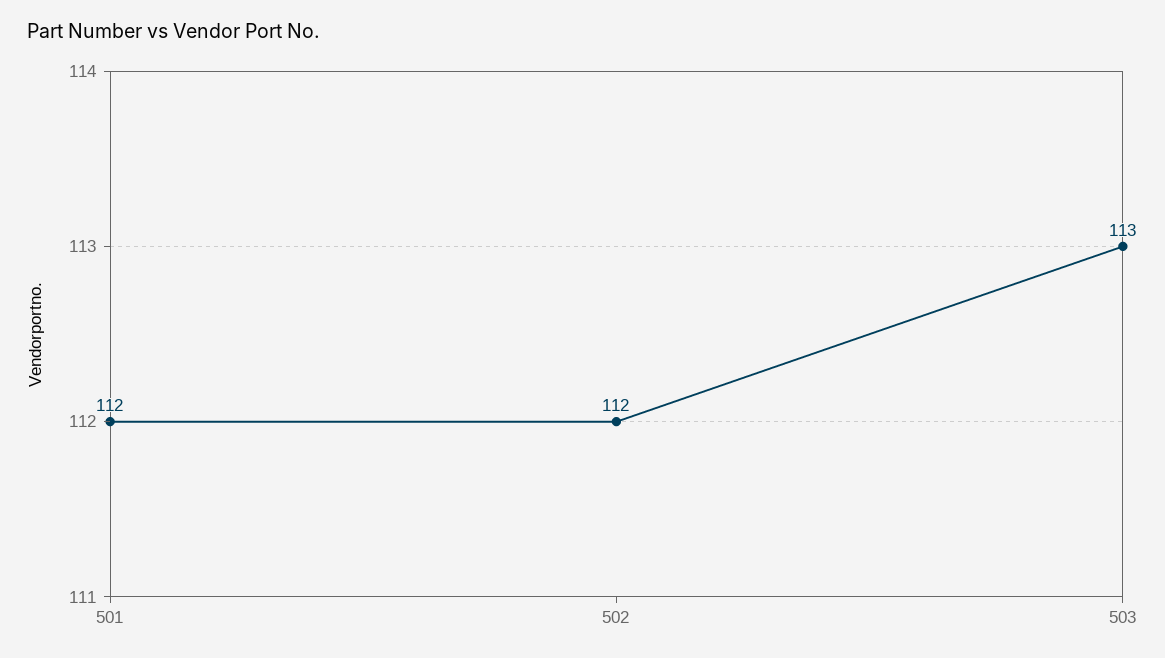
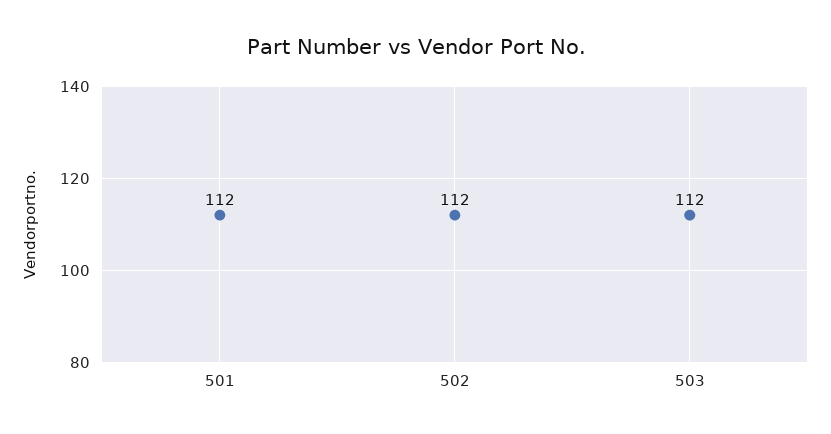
503: 113 -> 112

